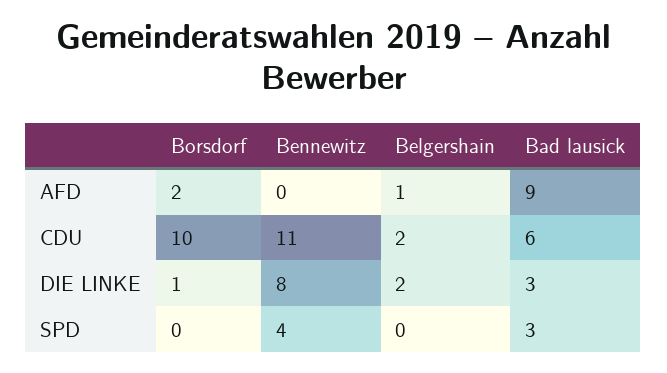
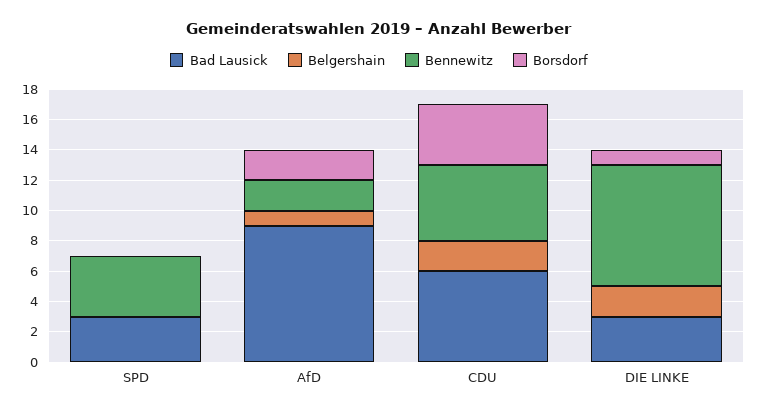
Bennewitz, AFD: 0 -> 2
Borsdorf, CDU: 10 -> 4
Bennewitz, CDU: 11 -> 5

